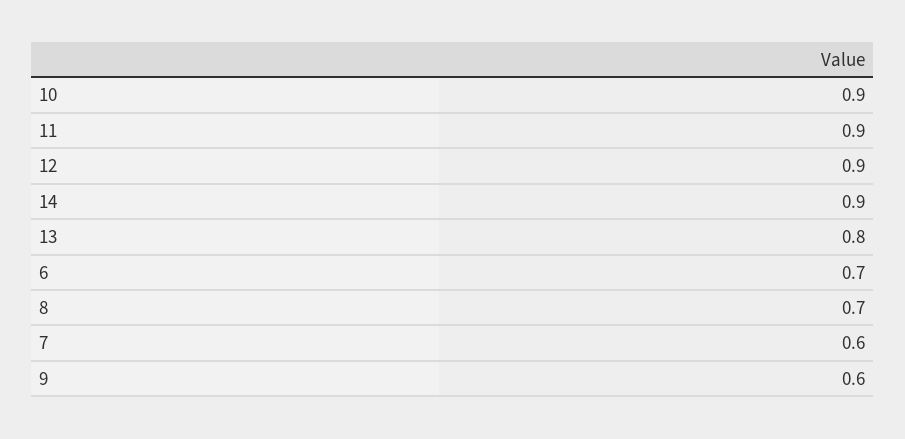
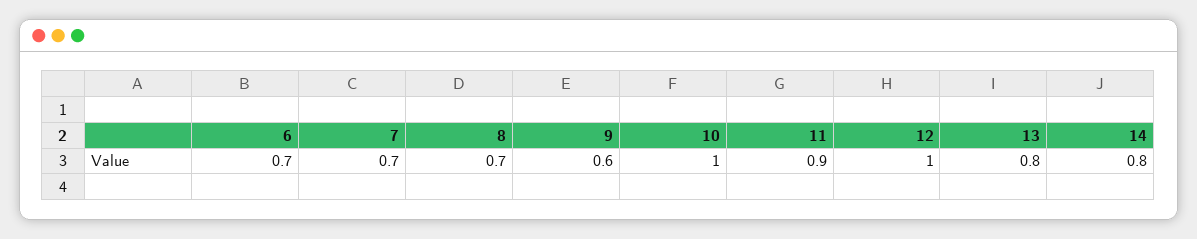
10: 0.9 -> 1
12: 0.9 -> 1
14: 0.9 -> 0.8
7: 0.6 -> 0.7

